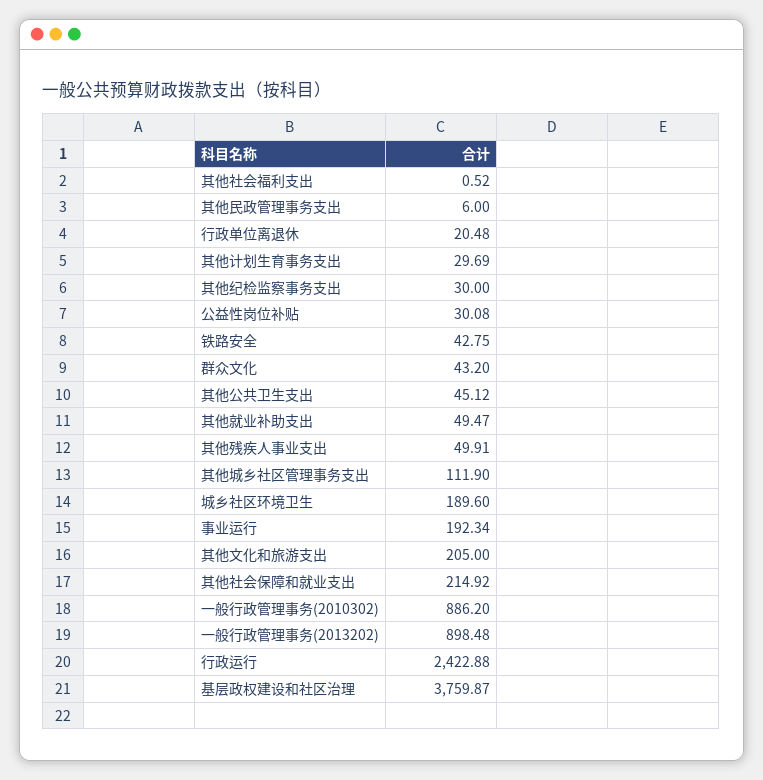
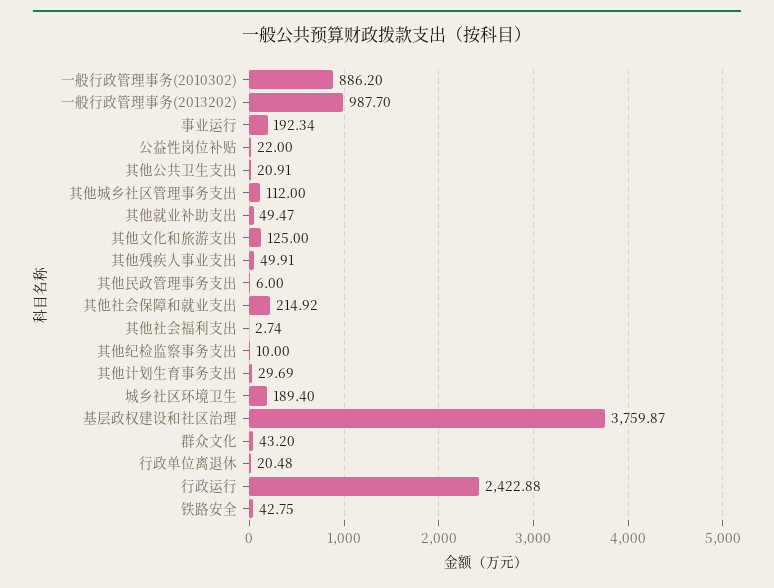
其他社会福利支出: 0.52 -> 2.74
其他纪检监察事务支出: 30 -> 10
公益性岗位补贴: 30.08 -> 22
其他公共卫生支出: 45.12 -> 20.91
其他城乡社区管理事务支出: 111.9 -> 112
城乡社区环境卫生: 189.6 -> 189.4
其他文化和旅游支出: 205 -> 125
一般行政管理事务(2013202): 898.48 -> 987.7

